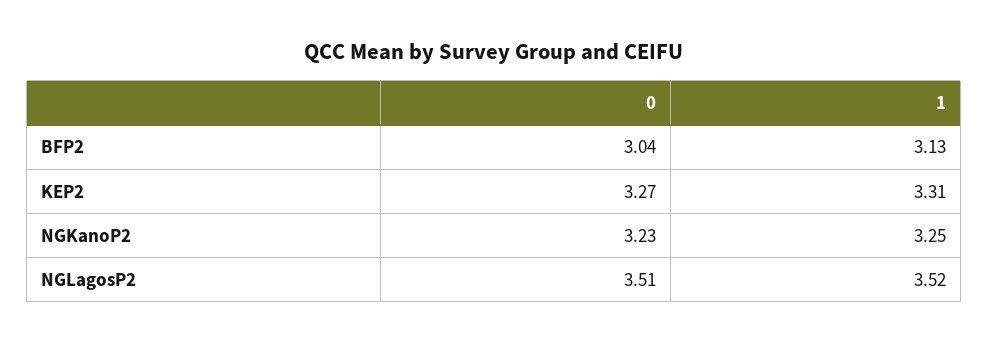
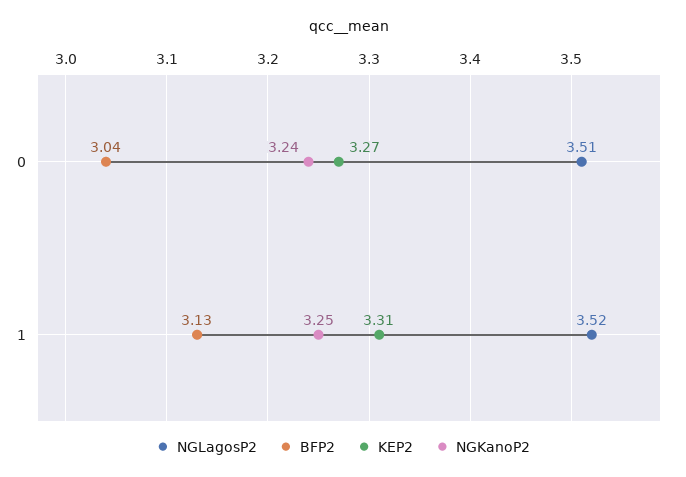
NGKanoP2, 0: 3.23 -> 3.24

